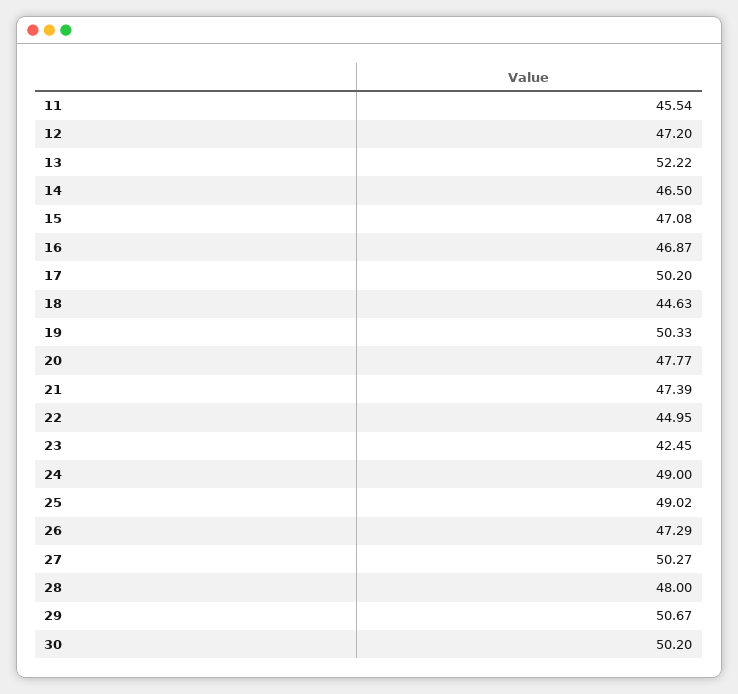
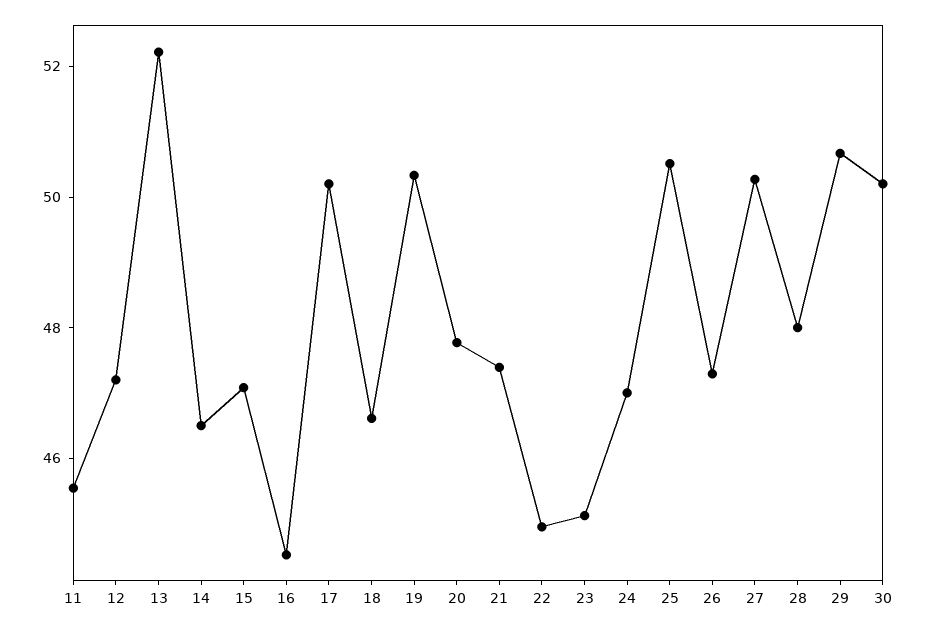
16: 46.87 -> 44.5
18: 44.63 -> 46.5
23: 42.45 -> 45
24: 49 -> 47
25: 49.02 -> 50.5

